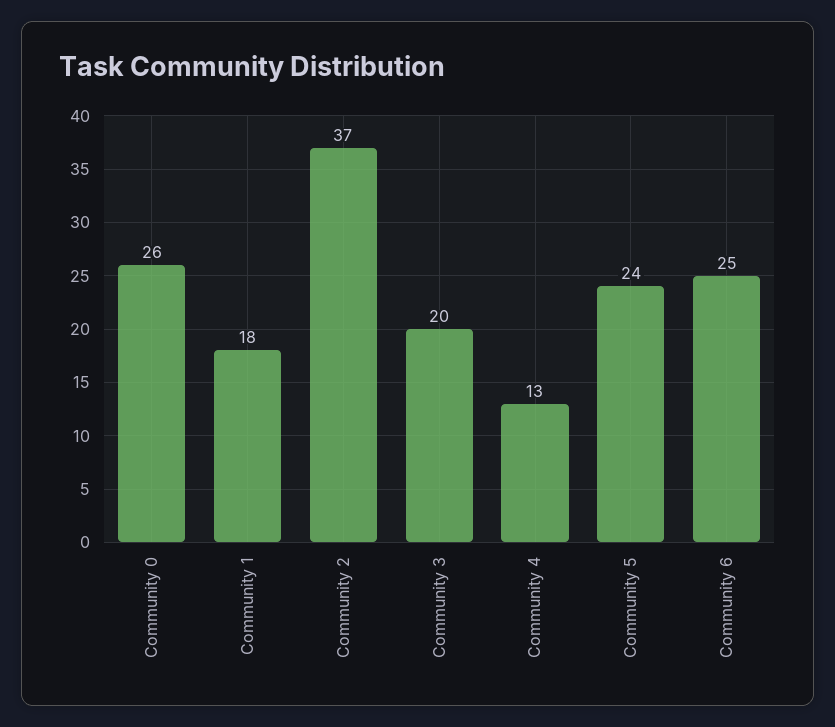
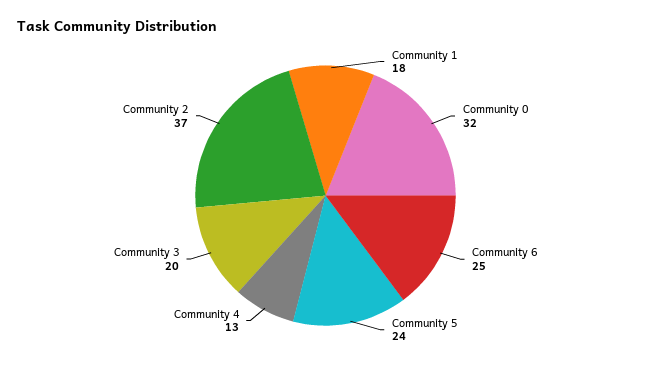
Community 0: 26 -> 32

